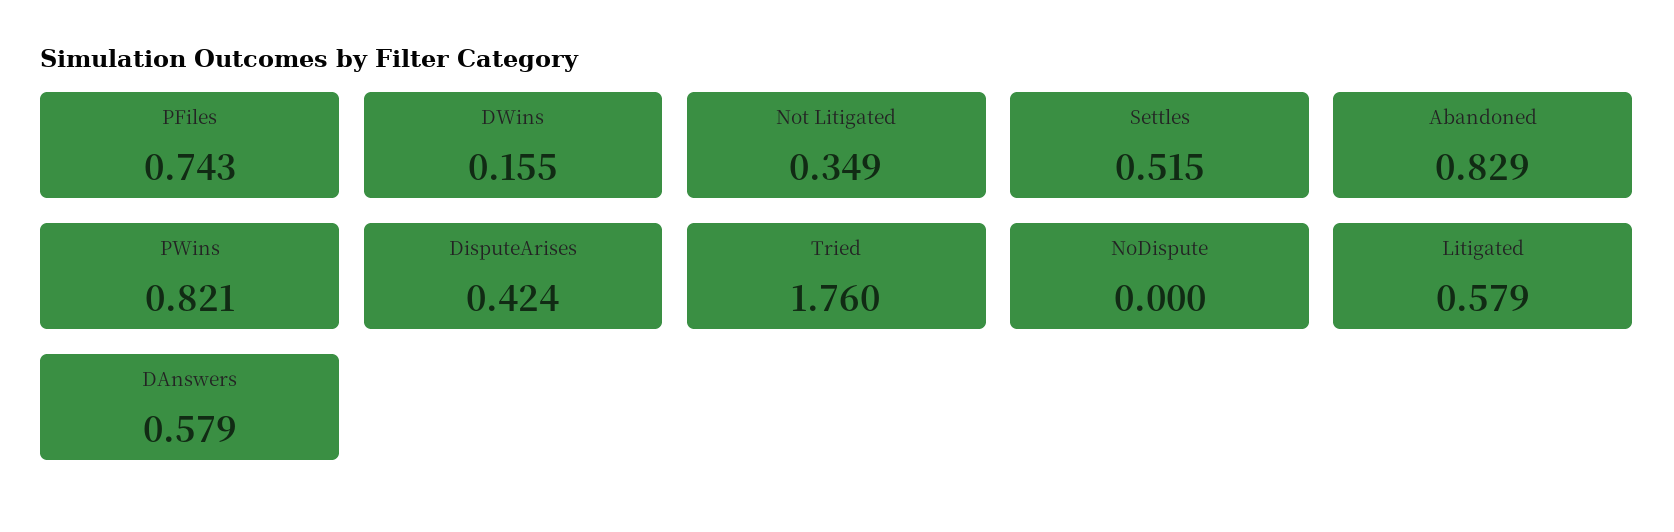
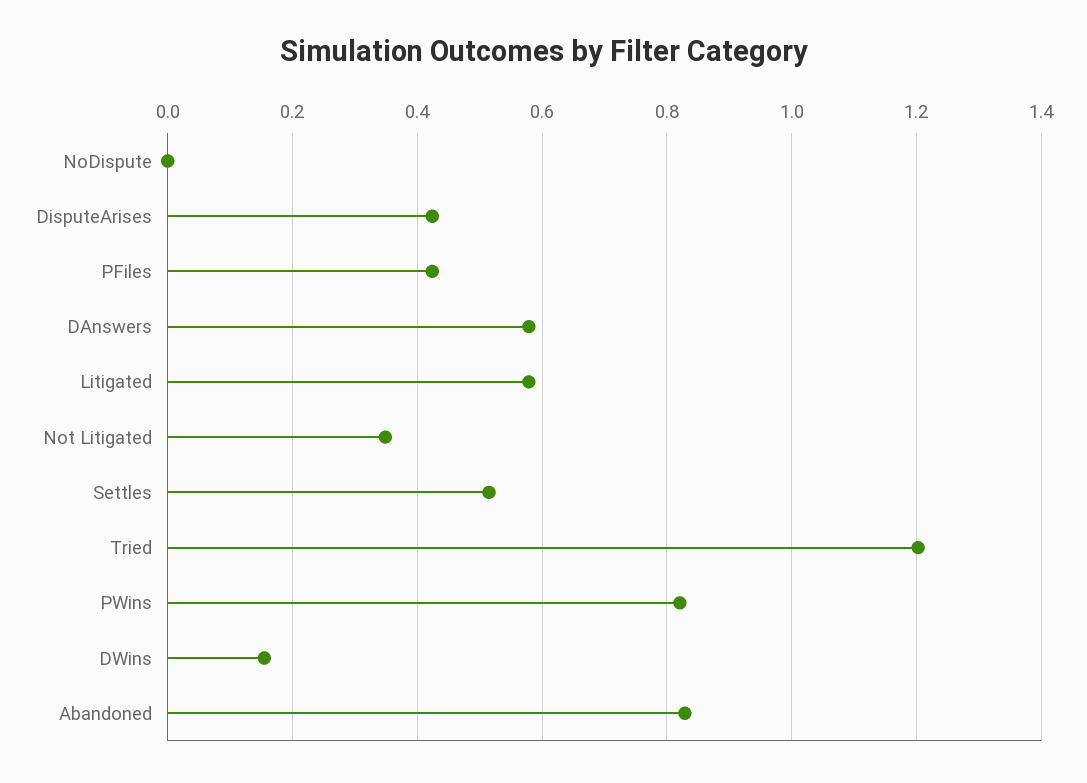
PFiles: 0.743 -> 0.42
Tried: 1.76 -> 1.2

